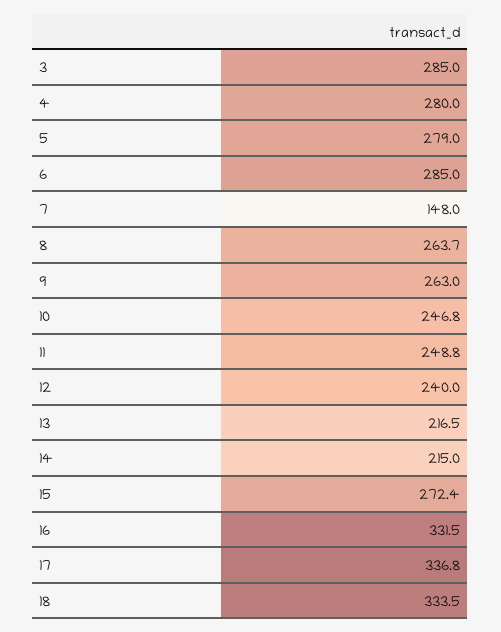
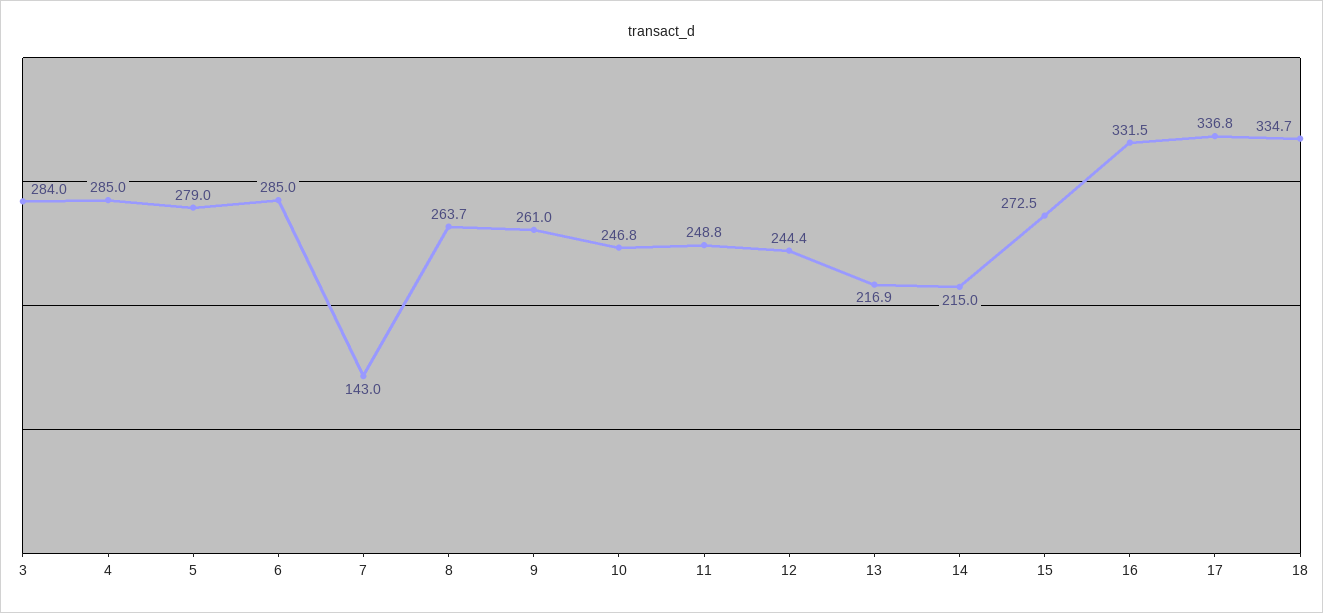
3: 285 -> 284
4: 280 -> 285
7: 148 -> 143
9: 263 -> 261
12: 240 -> 244.4
13: 216.5 -> 216.9
15: 272.4 -> 272.5
18: 333.5 -> 334.7

